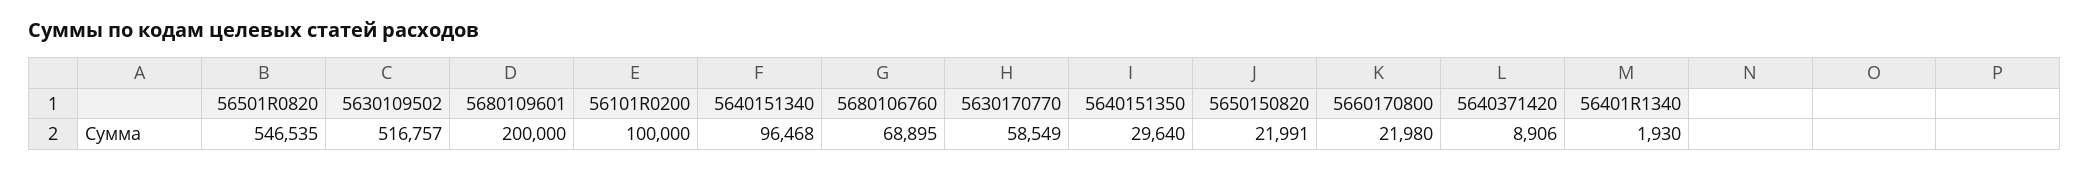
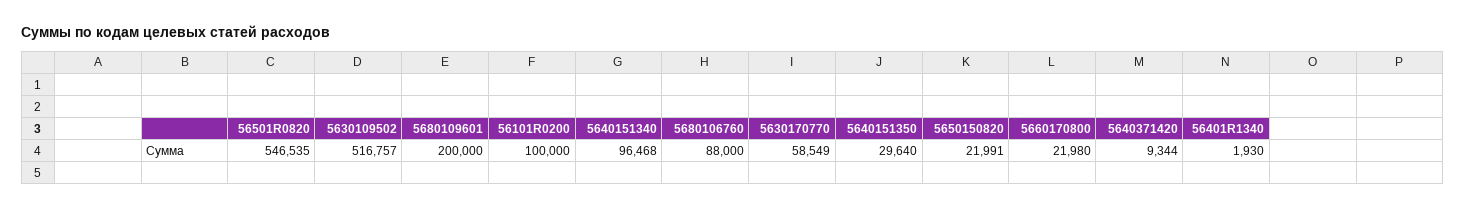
5680106760: 68895 -> 88000
5640371420: 8906 -> 9344

